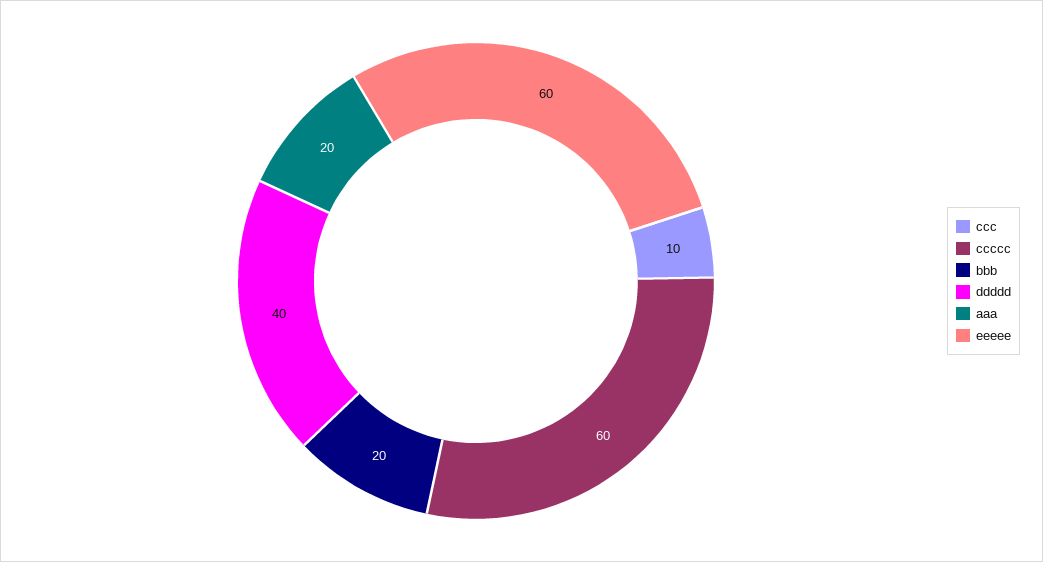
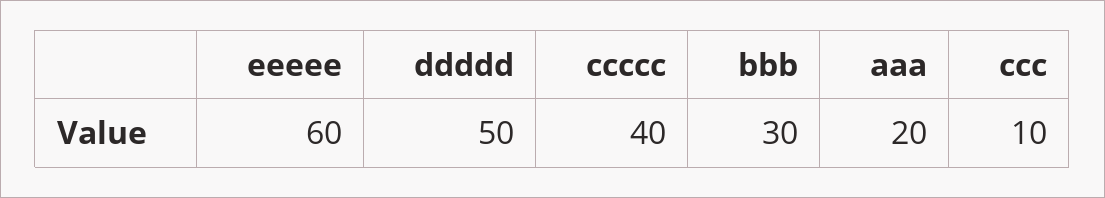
ccccc: 60 -> 40
bbb: 20 -> 30
ddddd: 40 -> 50

